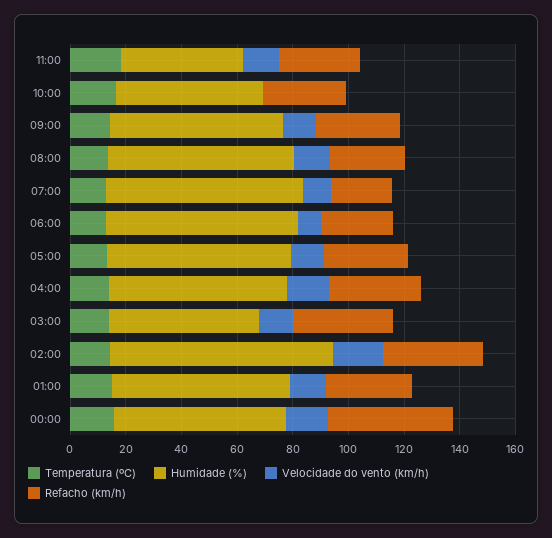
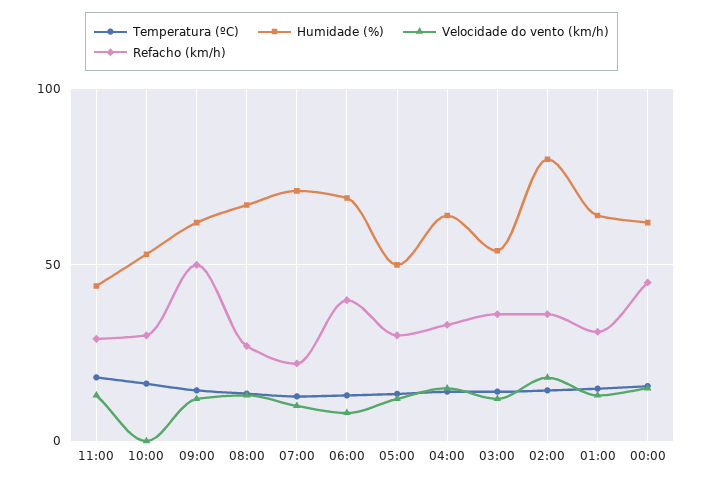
Refacho (km/h), 09:00: 30 -> 50
Refacho (km/h), 06:00: 25 -> 40
Humidade (%), 05:00: 65 -> 50

